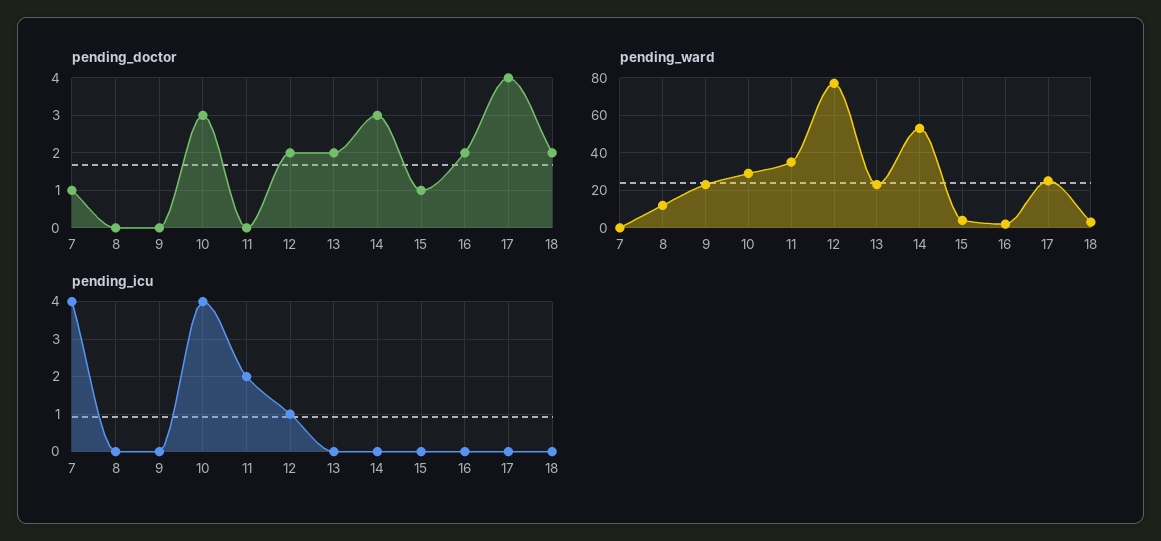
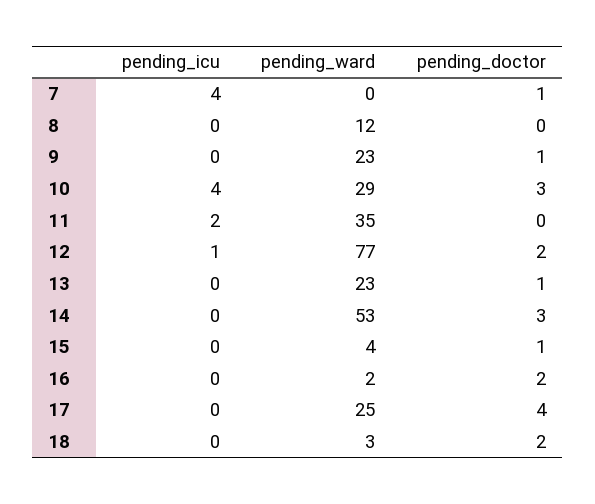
pending_doctor, 9: 0 -> 1
pending_doctor, 13: 2 -> 1

